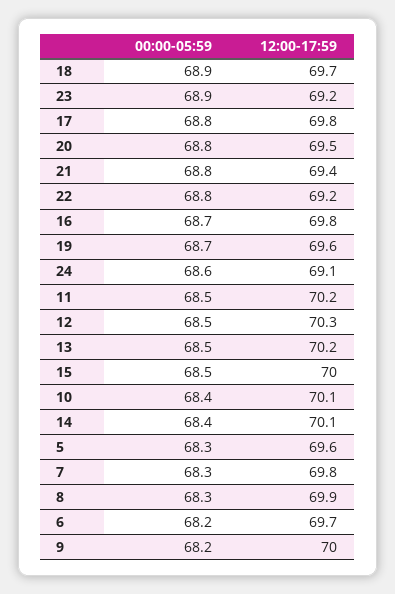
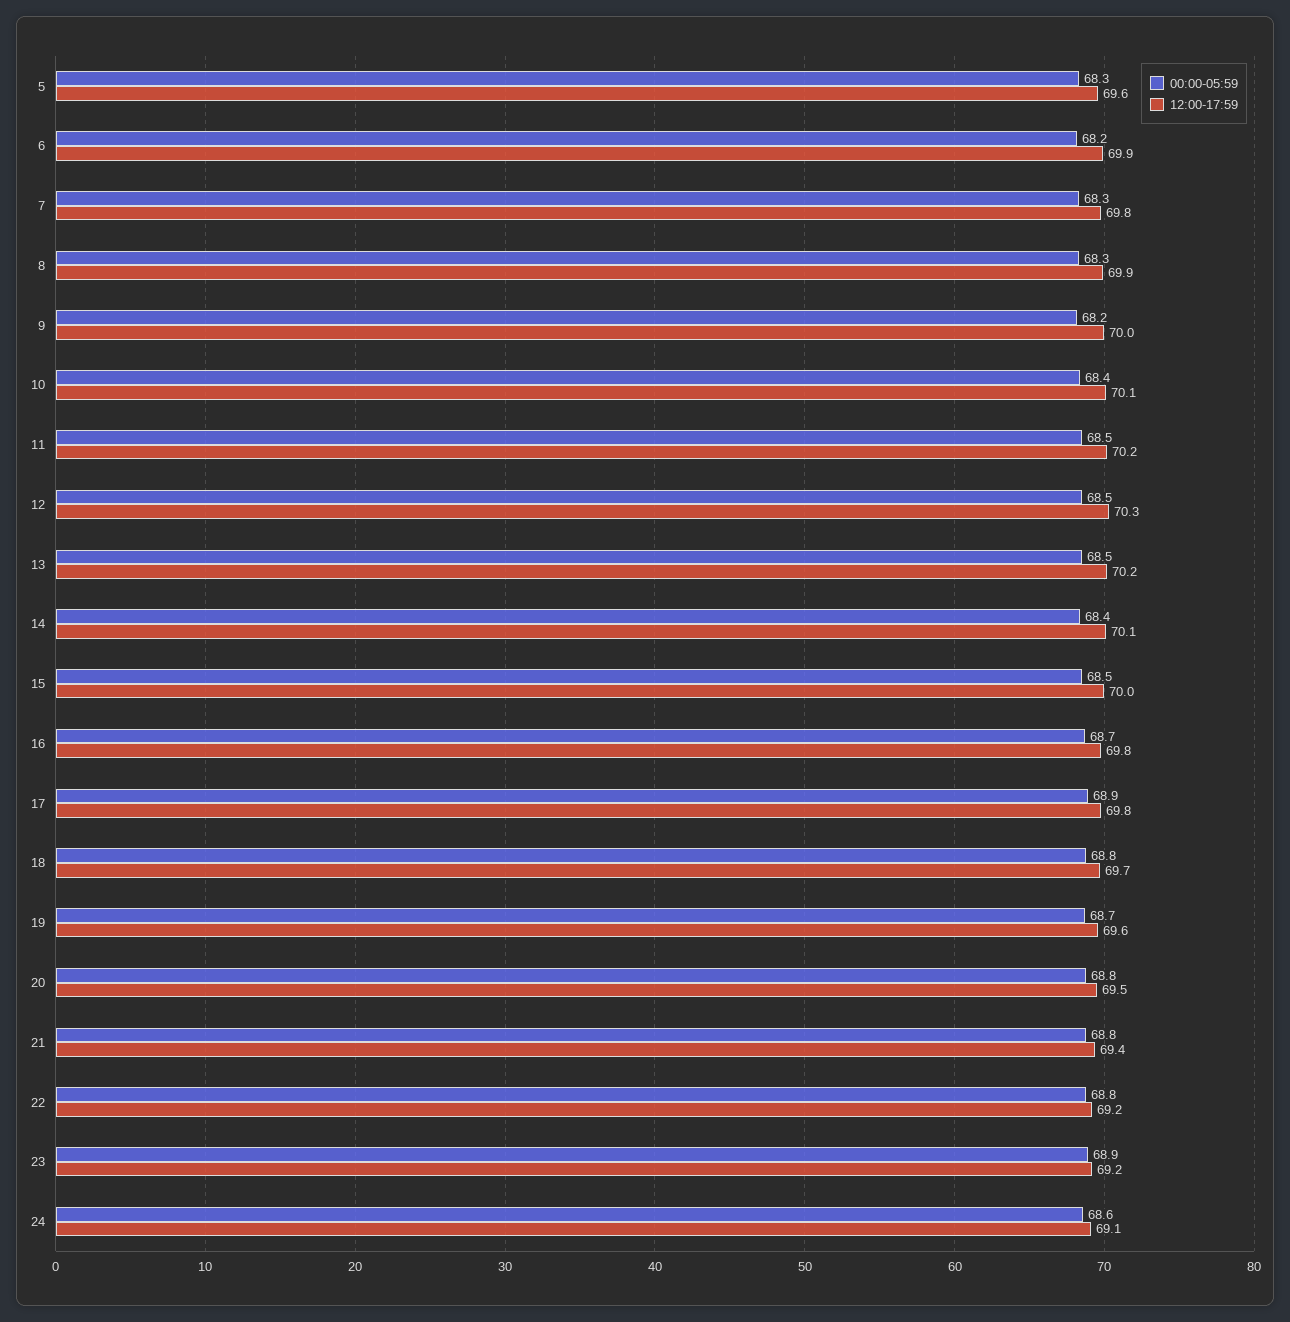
00:00-05:59, 18: 68.9 -> 68.8
00:00-05:59, 17: 68.8 -> 68.9
12:00-17:59, 6: 69.7 -> 69.9

